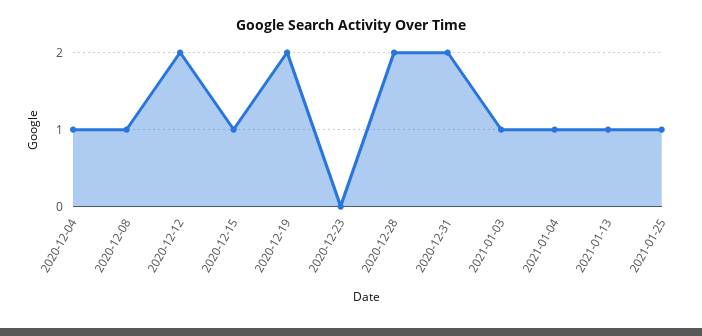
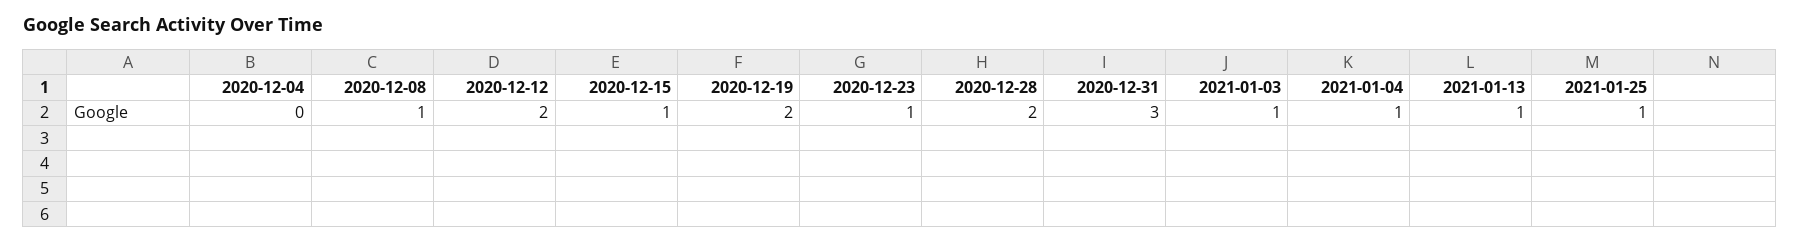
2020-12-04: 1 -> 0
2020-12-23: 0 -> 1
2020-12-31: 2 -> 3

